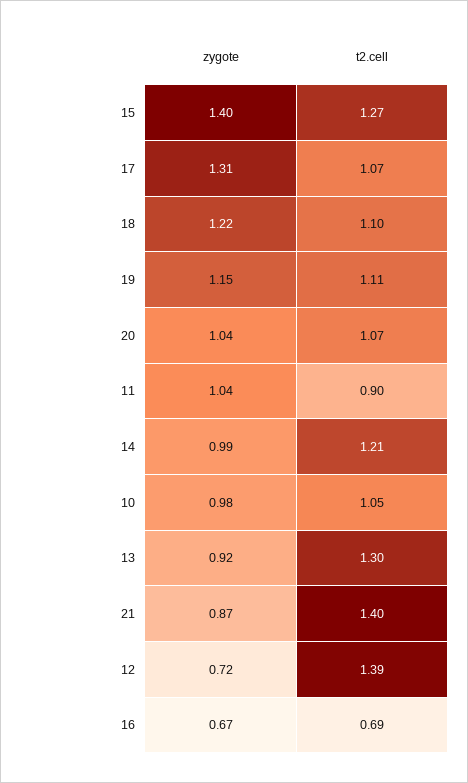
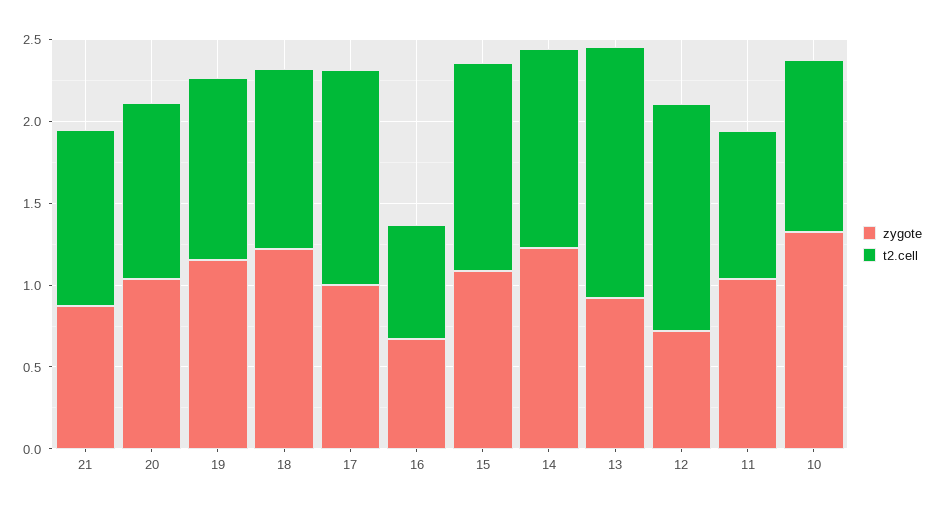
zygote, 15: 1.4 -> 1.1
zygote, 17: 1.31 -> 1
t2.cell, 17: 1.07 -> 1.3
zygote, 14: 0.99 -> 1.2
zygote, 10: 0.98 -> 1.3
t2.cell, 13: 1.3 -> 1.5
t2.cell, 21: 1.4 -> 1.1

